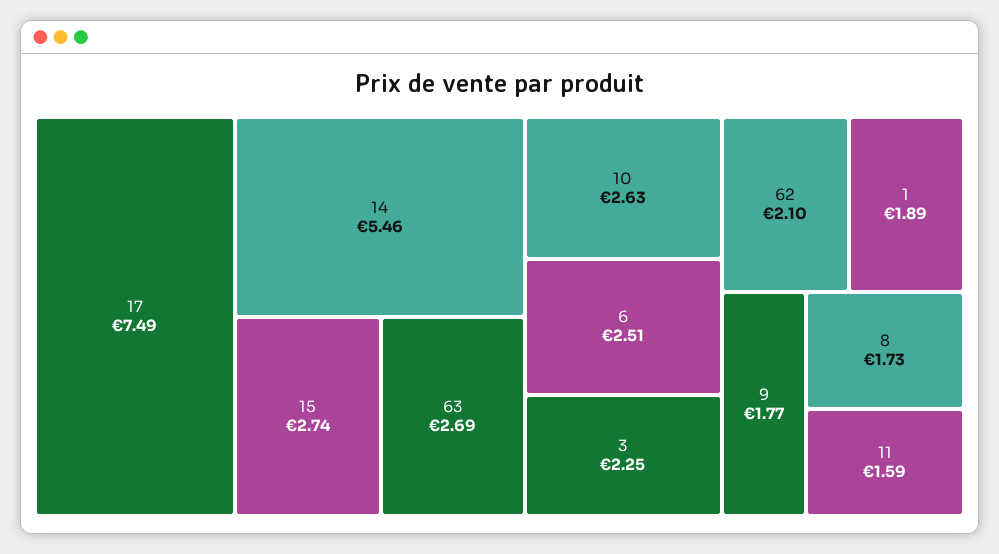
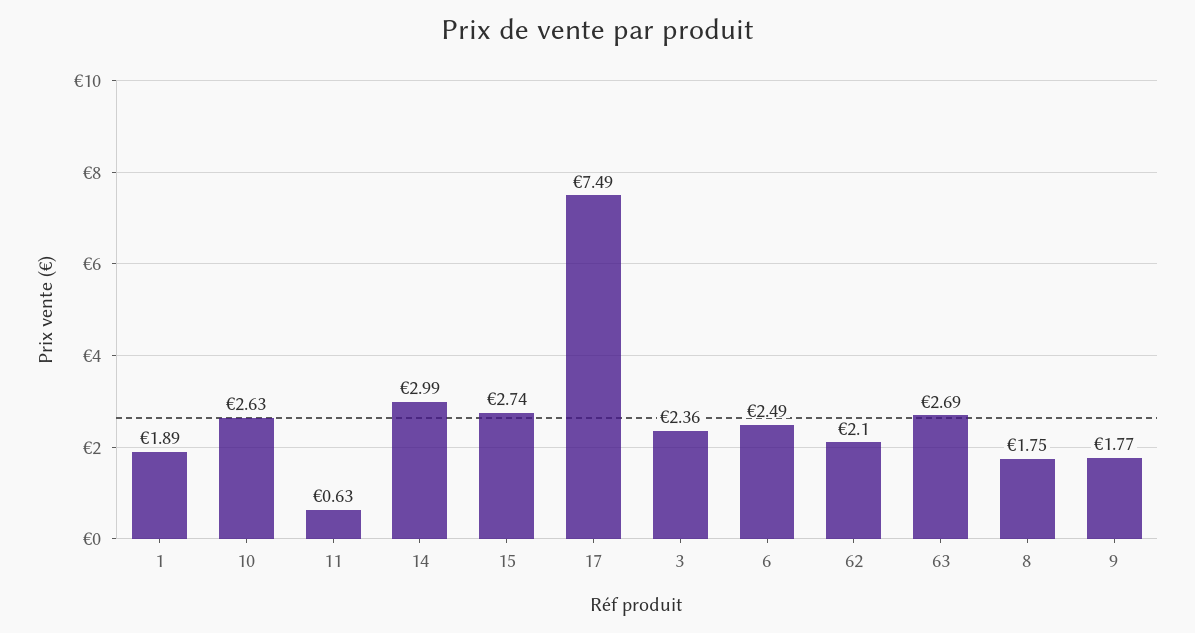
14: 5.46 -> 2.99
6: 2.51 -> 2.49
3: 2.25 -> 2.36
8: 1.73 -> 1.75
11: 1.59 -> 0.63

